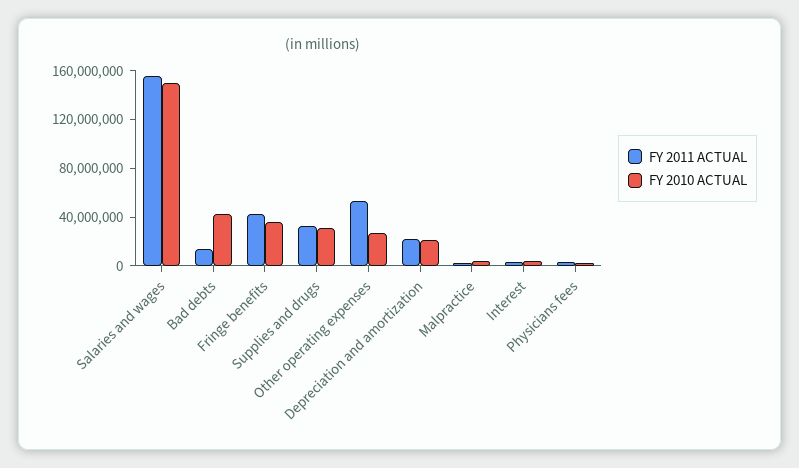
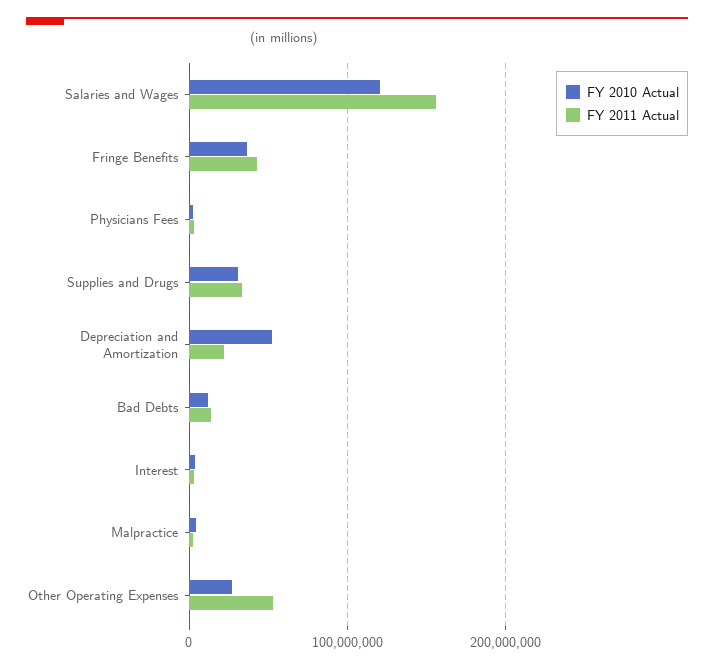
FY 2010 ACTUAL, Salaries and wages: 150000000 -> 120000000
FY 2010 ACTUAL, Bad debts: 40000000 -> 10000000
FY 2010 ACTUAL, Depreciation and amortization: 20000000 -> 50000000

